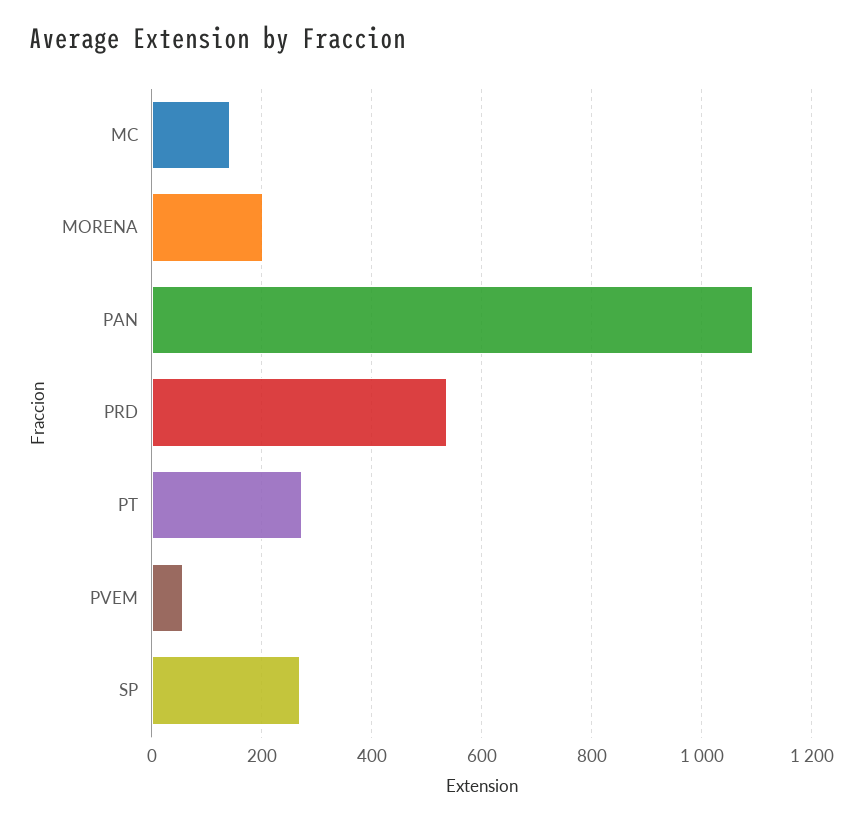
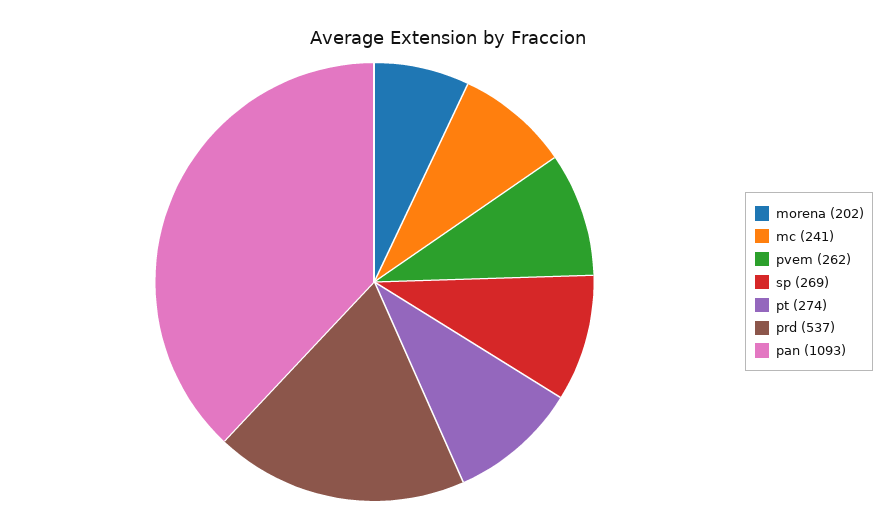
MC: 140 -> 241
PVEM: 60 -> 262

